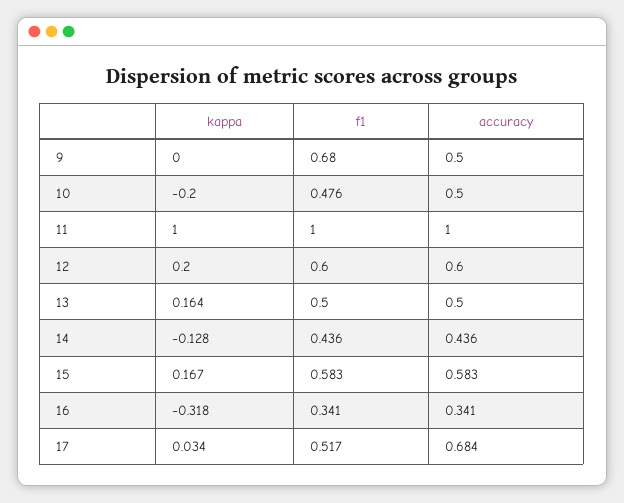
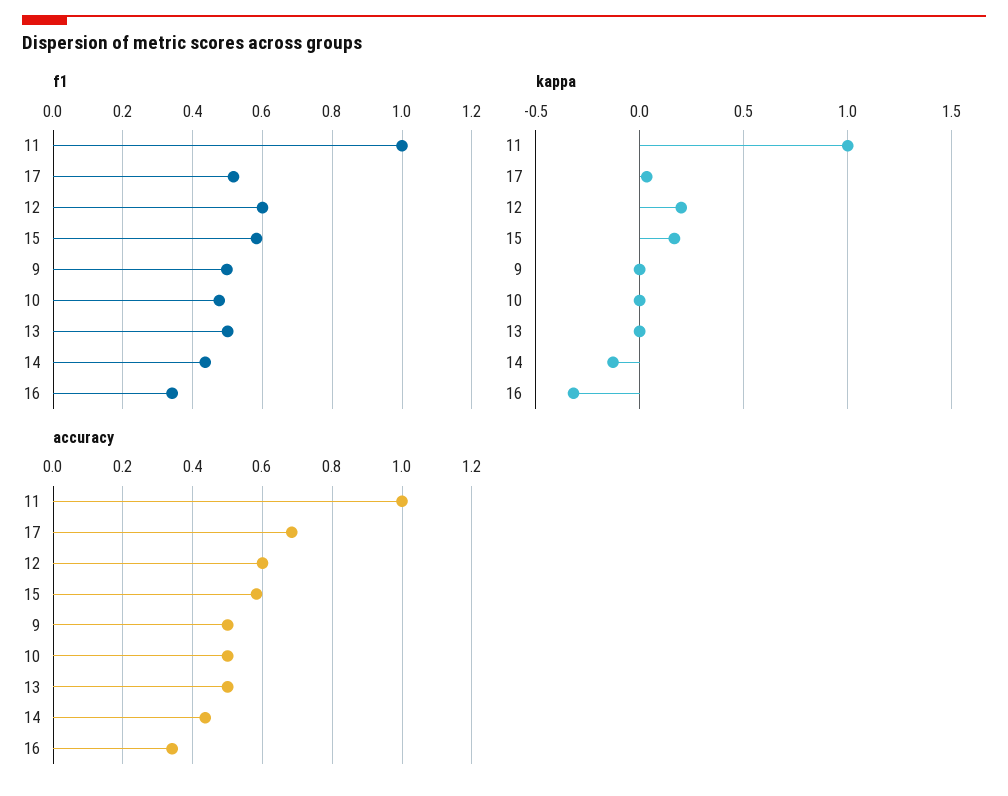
f1, 9: 0.68 -> 0.5
kappa, 10: -0.2 -> 0
kappa, 13: 0.164 -> 0

